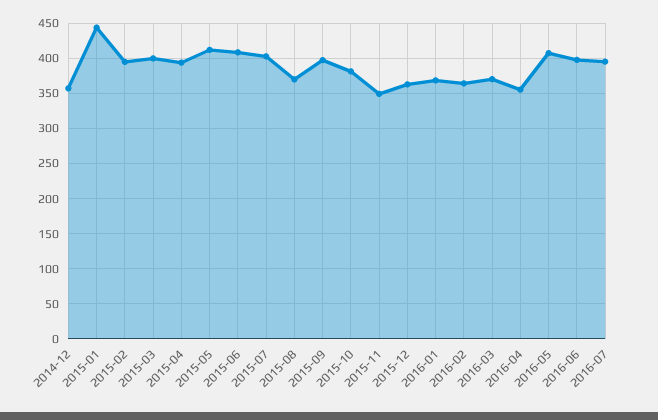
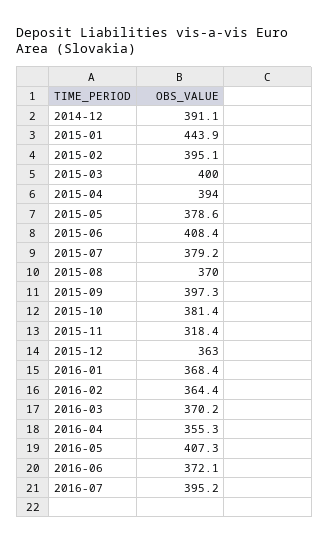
2014-12: 360 -> 391.1
2015-05: 410 -> 378.6
2015-07: 400 -> 379.2
2015-11: 350 -> 318.4
2016-06: 400 -> 372.1

